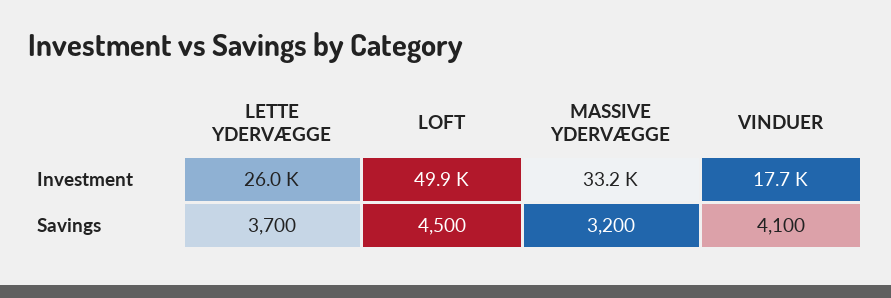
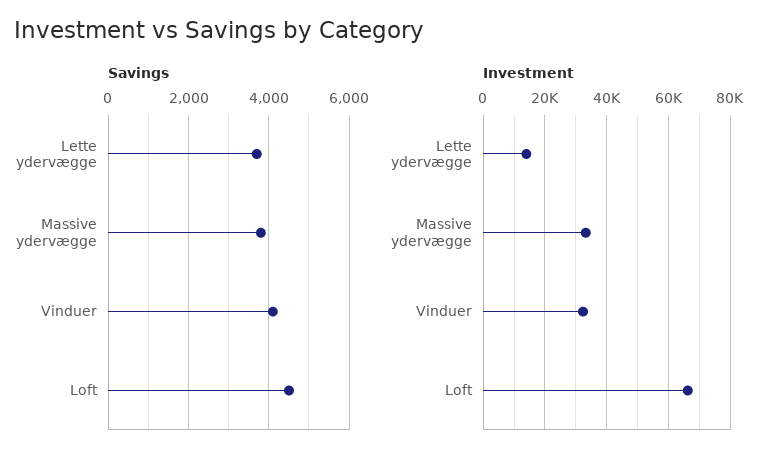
Investment, LETTE YDERVÆGGE: 26000 -> 14000
Investment, LOFT: 49900 -> 66000
Investment, VINDUER: 17700 -> 32000
Savings, MASSIVE YDERVÆGGE: 3200 -> 3800

